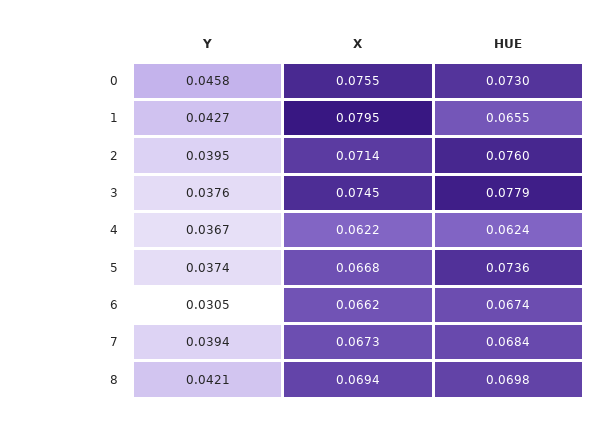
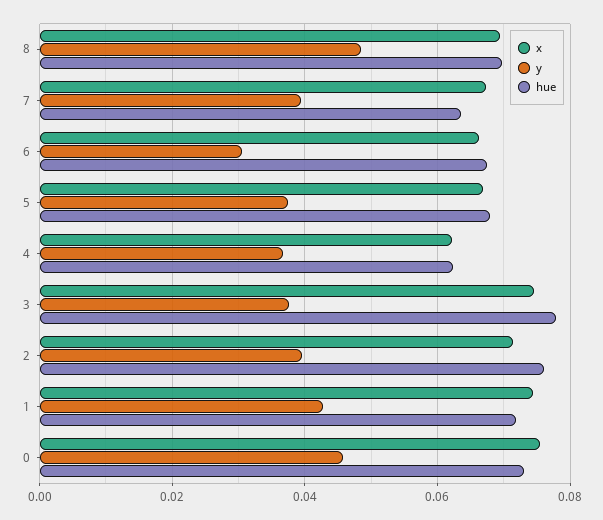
X, 1: 0.0795 -> 0.074
HUE, 1: 0.0655 -> 0.072
HUE, 5: 0.0736 -> 0.068
HUE, 7: 0.0684 -> 0.064
Y, 8: 0.0421 -> 0.048

